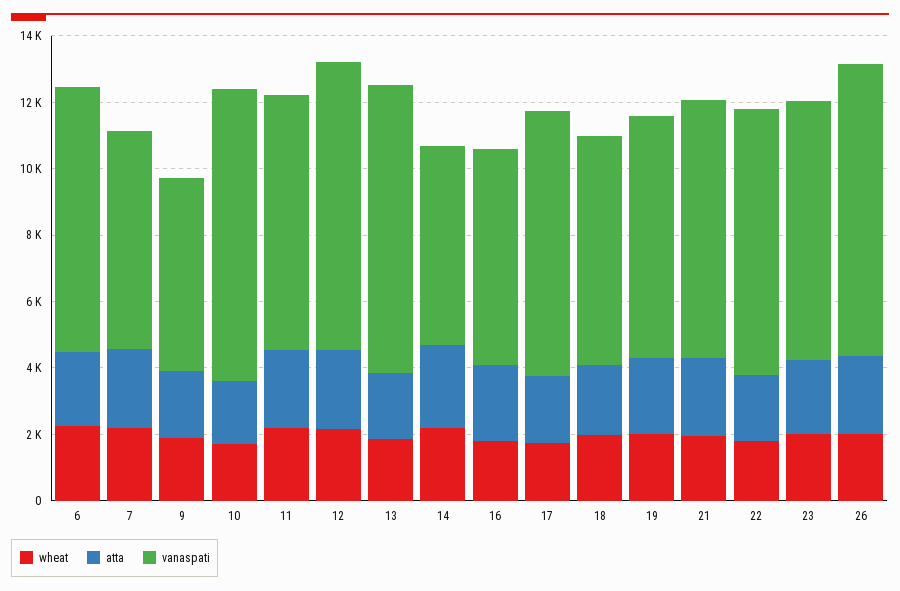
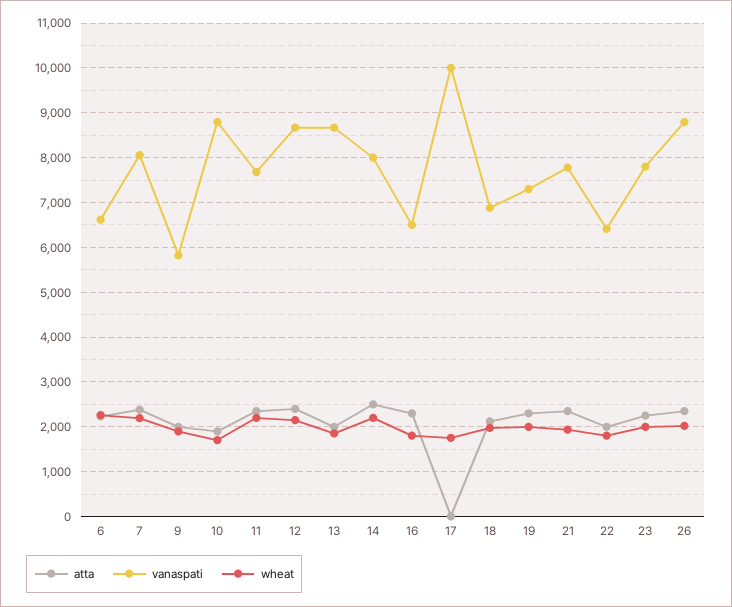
vanaspati, 6: 8000 -> 6600
vanaspati, 7: 6500 -> 8000
vanaspati, 14: 6000 -> 8000
atta, 17: 2000 -> 0
vanaspati, 17: 8000 -> 10000
vanaspati, 22: 8000 -> 6400

